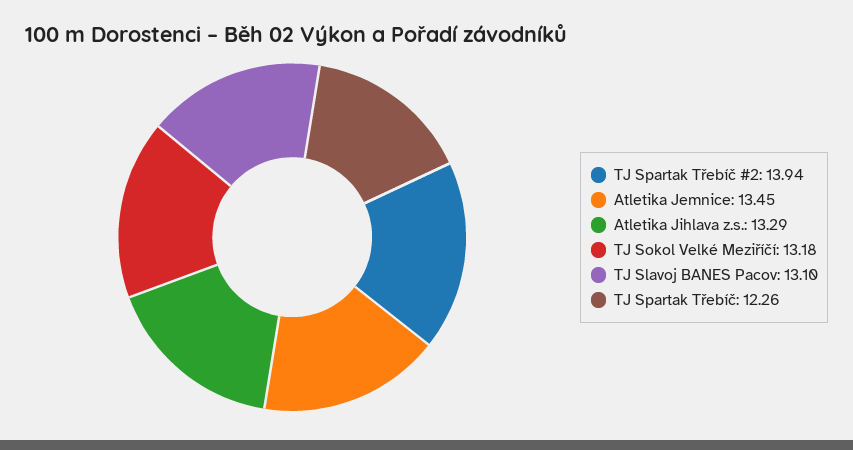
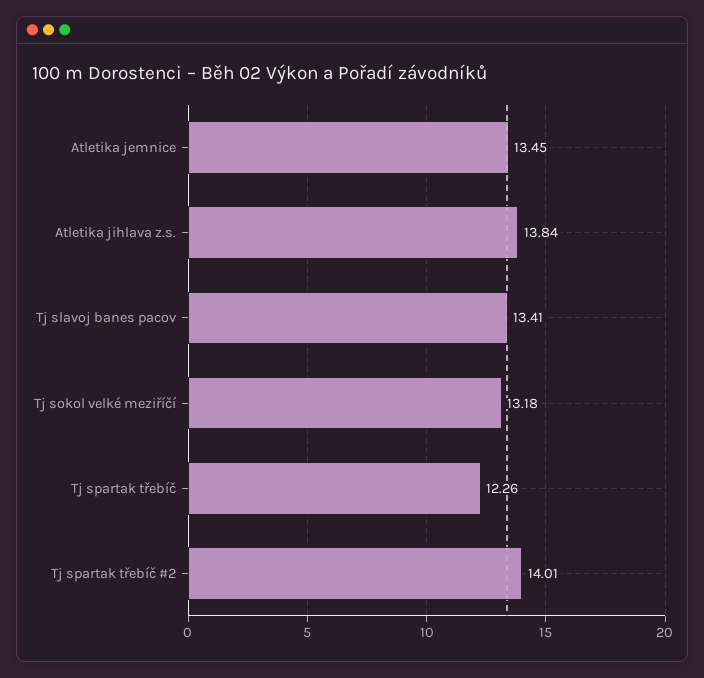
TJ Spartak Třebíč #2: 13.94 -> 14.01
Atletika Jihlava z.s.: 13.29 -> 13.84
TJ Slavoj BANES Pacov: 13.1 -> 13.41

